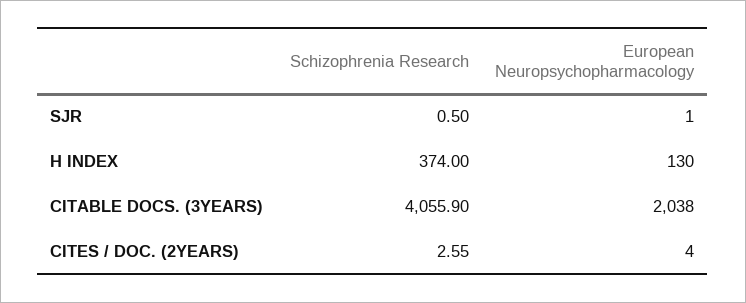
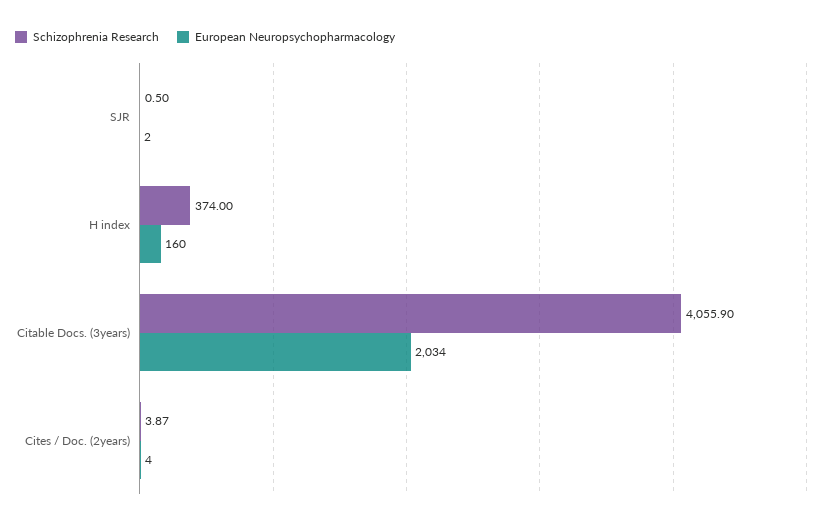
European Neuropsychopharmacology, SJR: 1 -> 2
European Neuropsychopharmacology, H INDEX: 130 -> 160
European Neuropsychopharmacology, CITABLE DOCS. (3YEARS): 2038 -> 2034
Schizophrenia Research, CITES / DOC. (2YEARS): 2.55 -> 3.87

